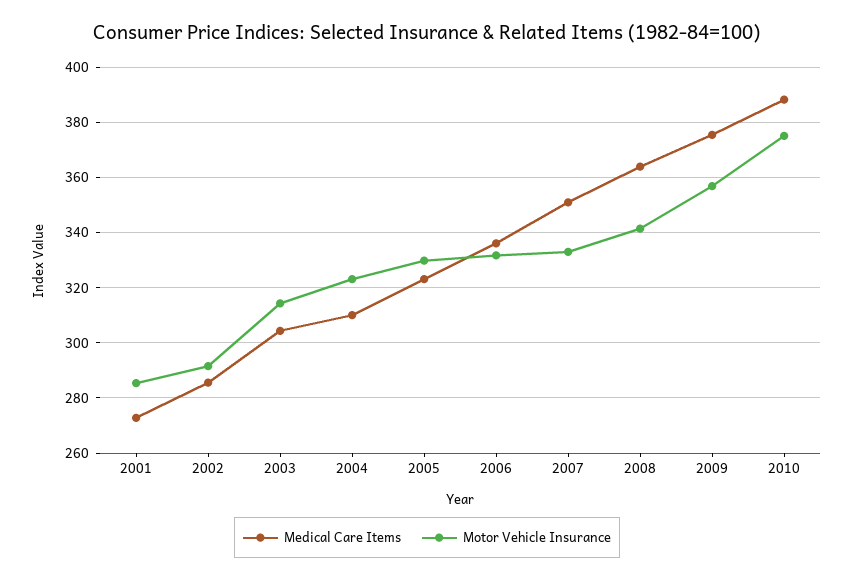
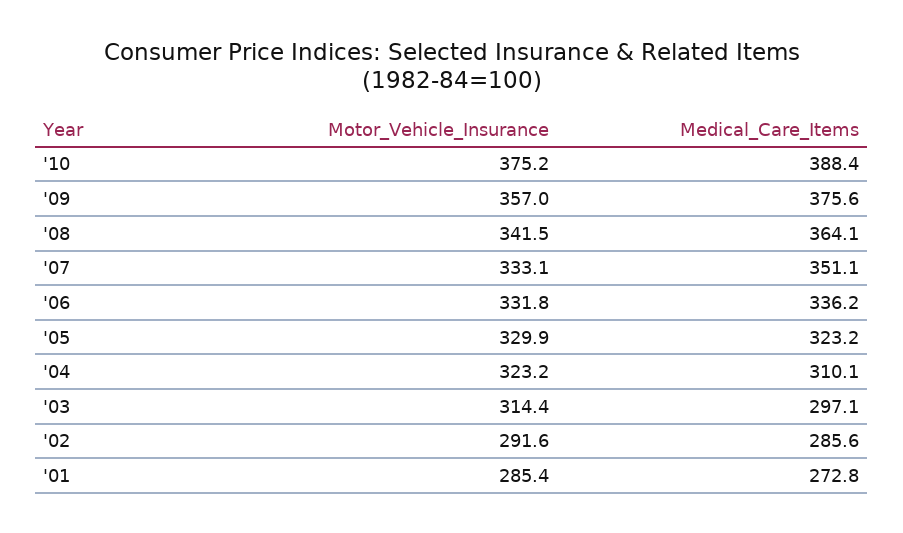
Medical Care Items, 2003: 305 -> 297.1

